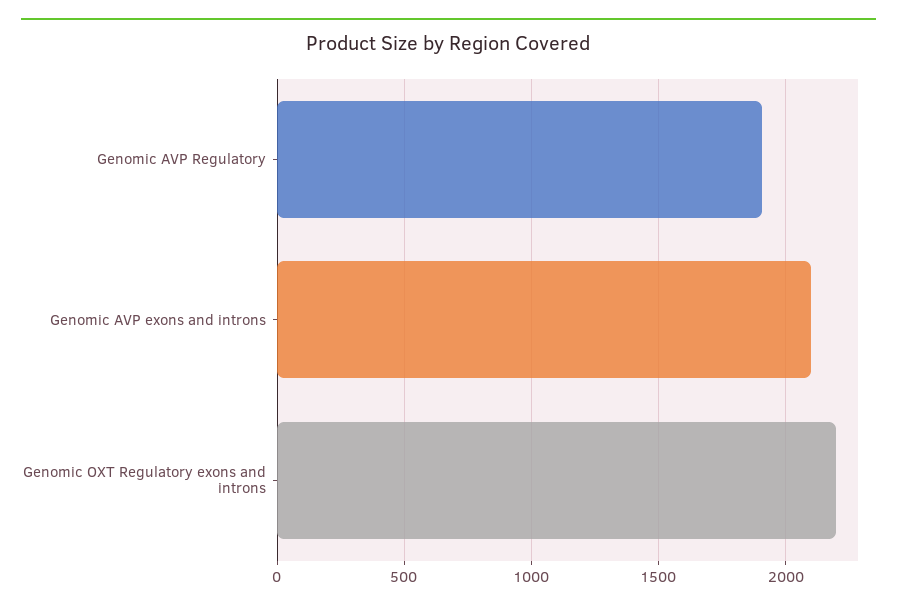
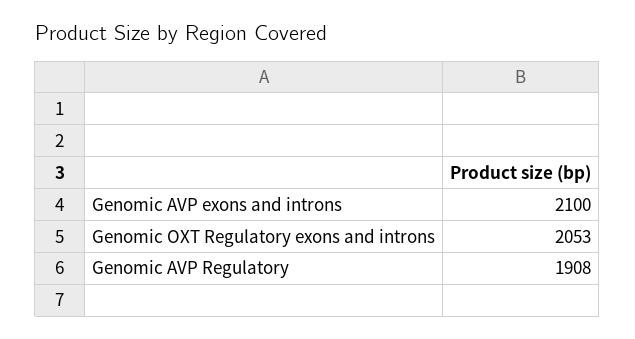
Genomic OXT Regulatory exons and introns: 2200 -> 2053

